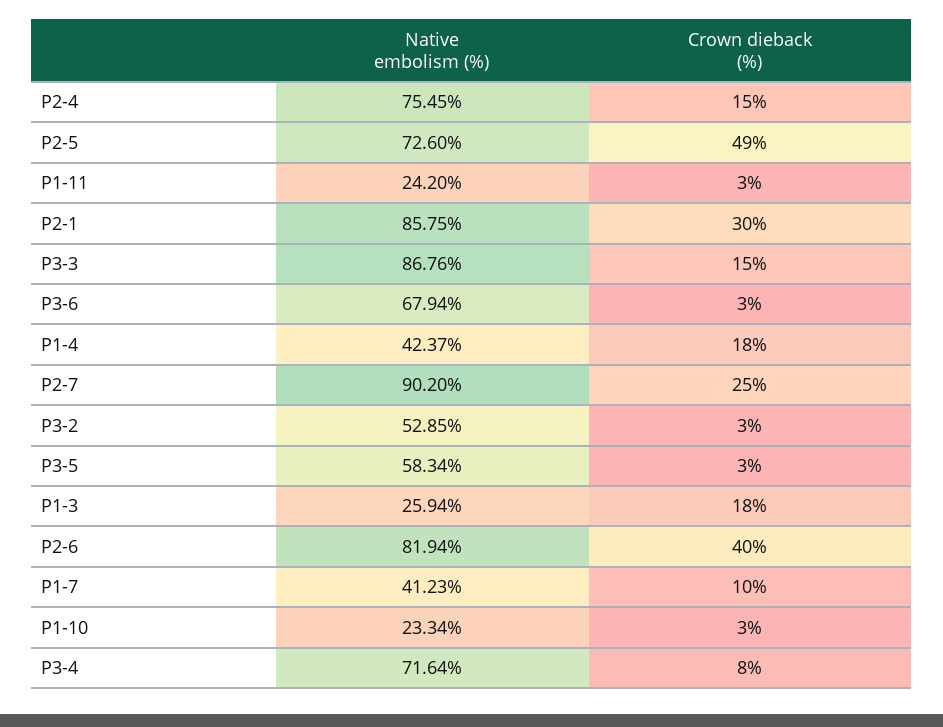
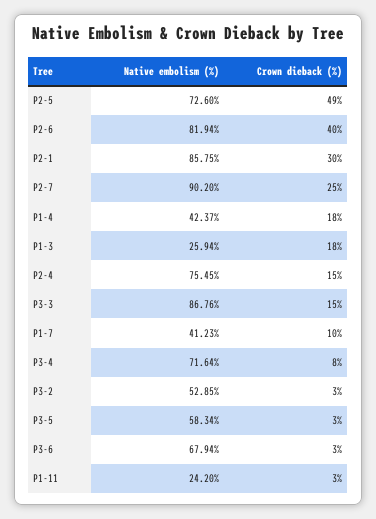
Native embolism (%), P1-10: 23.34 -> none
Crown dieback (%), P1-10: 3 -> none

